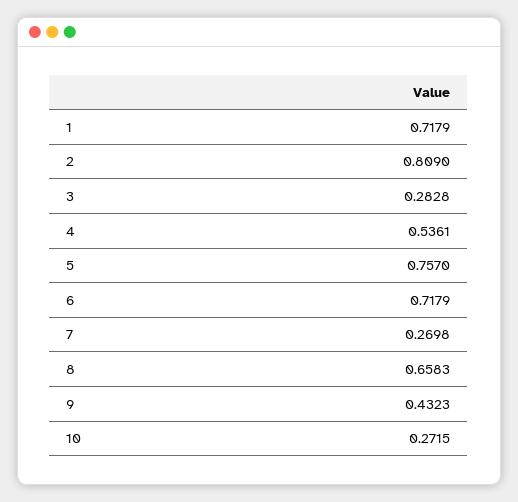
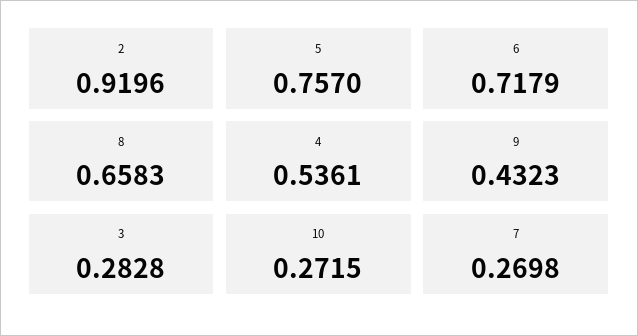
1: 0.7179 -> none
2: 0.809 -> 0.9196

